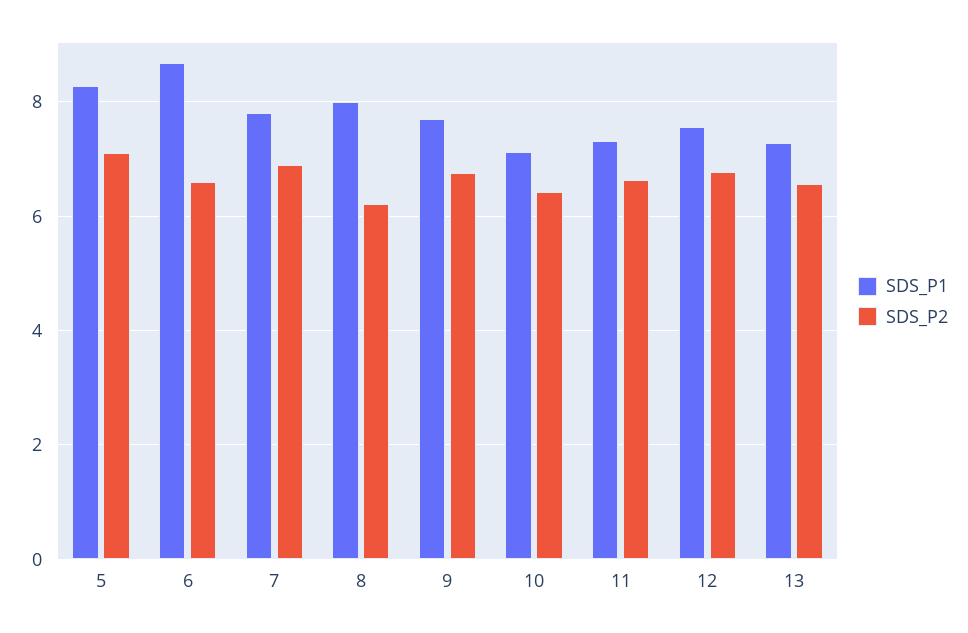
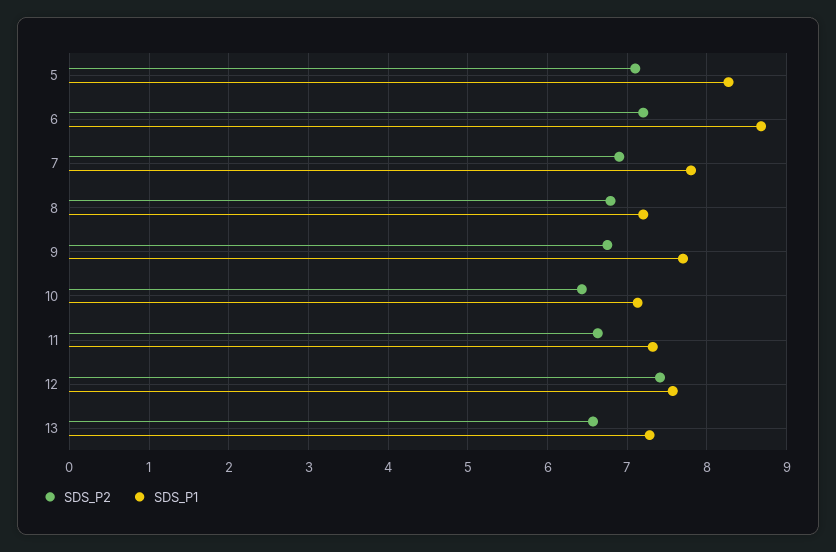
SDS_P2, 6: 6.6 -> 7.2
SDS_P1, 8: 8 -> 7.2
SDS_P2, 8: 6.2 -> 6.8
SDS_P2, 12: 6.8 -> 7.4

